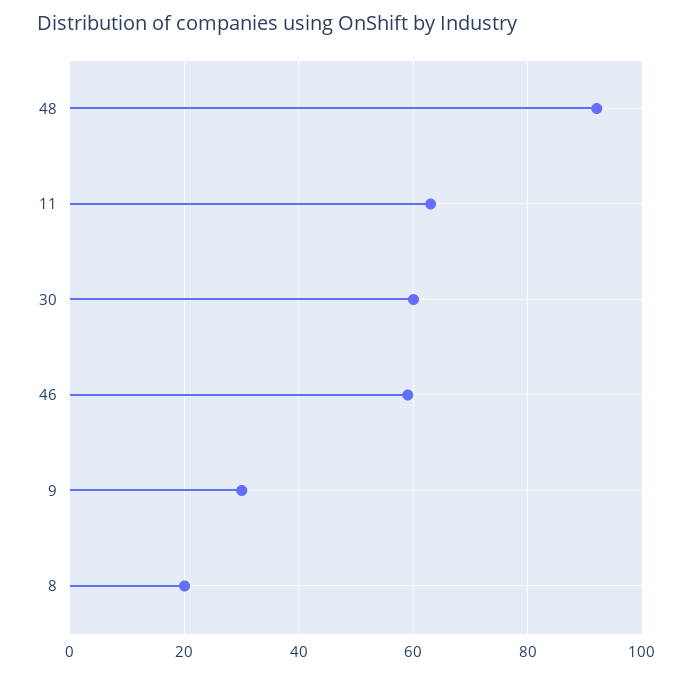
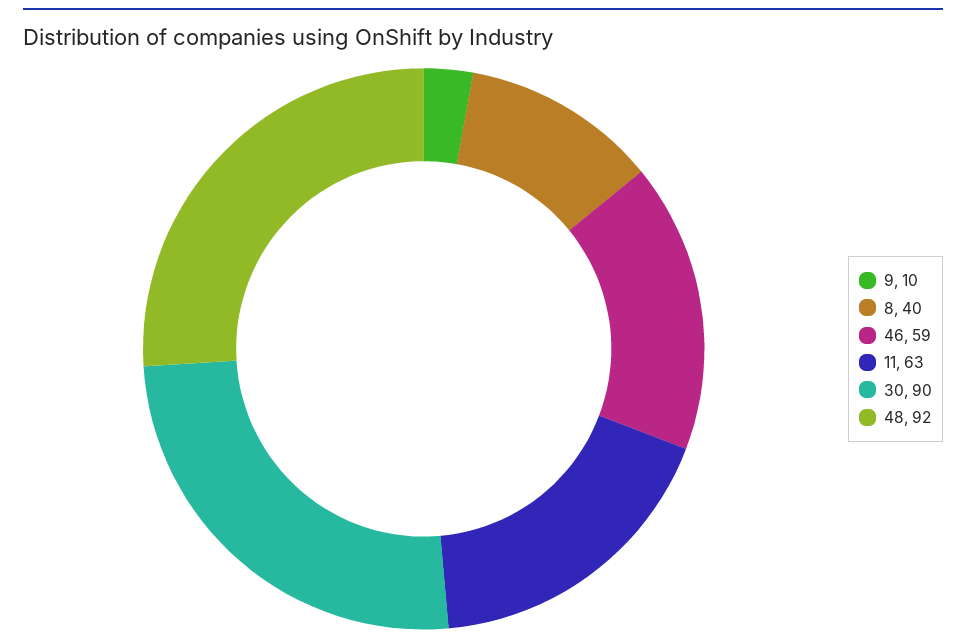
30: 60 -> 90
9: 30 -> 10
8: 20 -> 40

